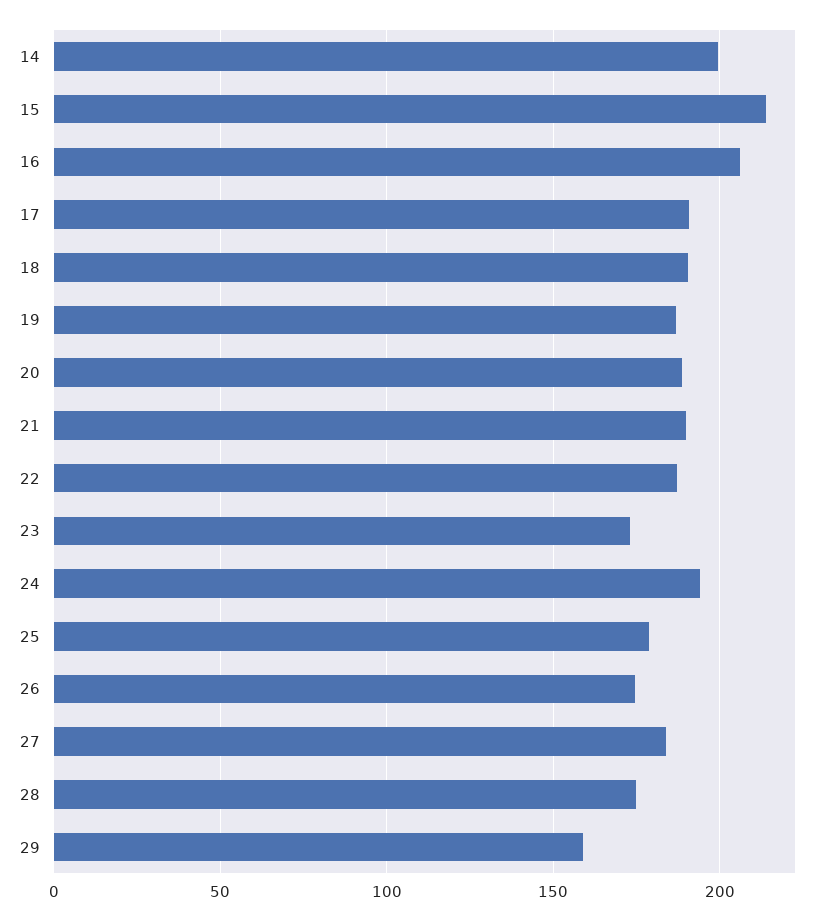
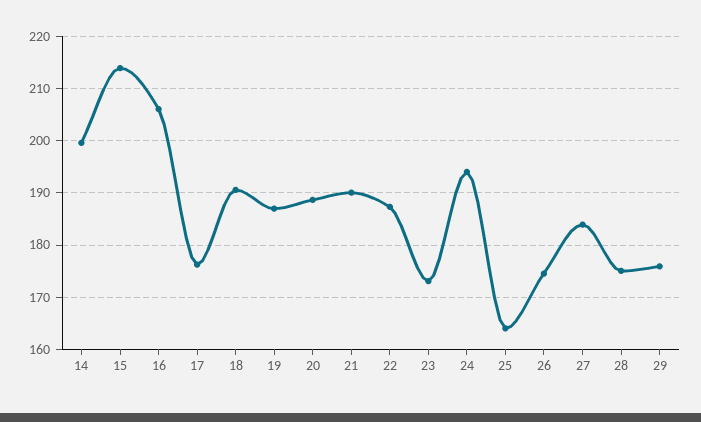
17: 190 -> 176
25: 180 -> 164
29: 160 -> 176

